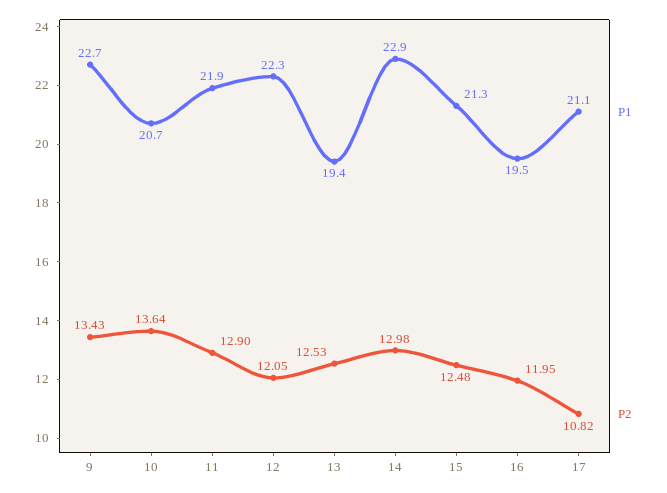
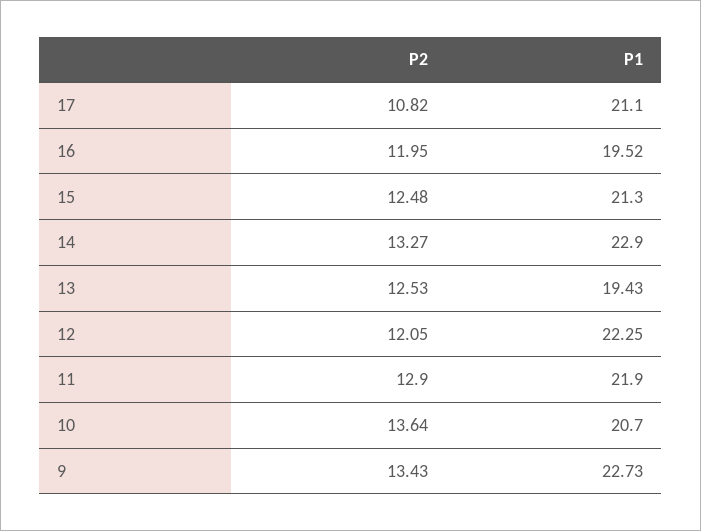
P2, 14: 12.98 -> 13.27

